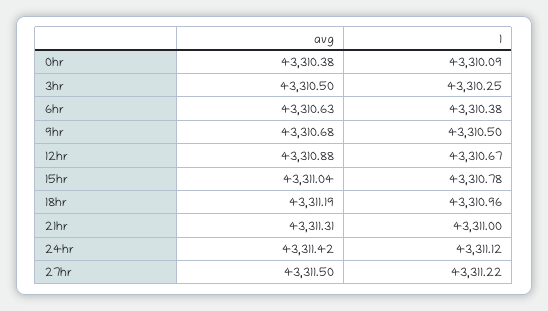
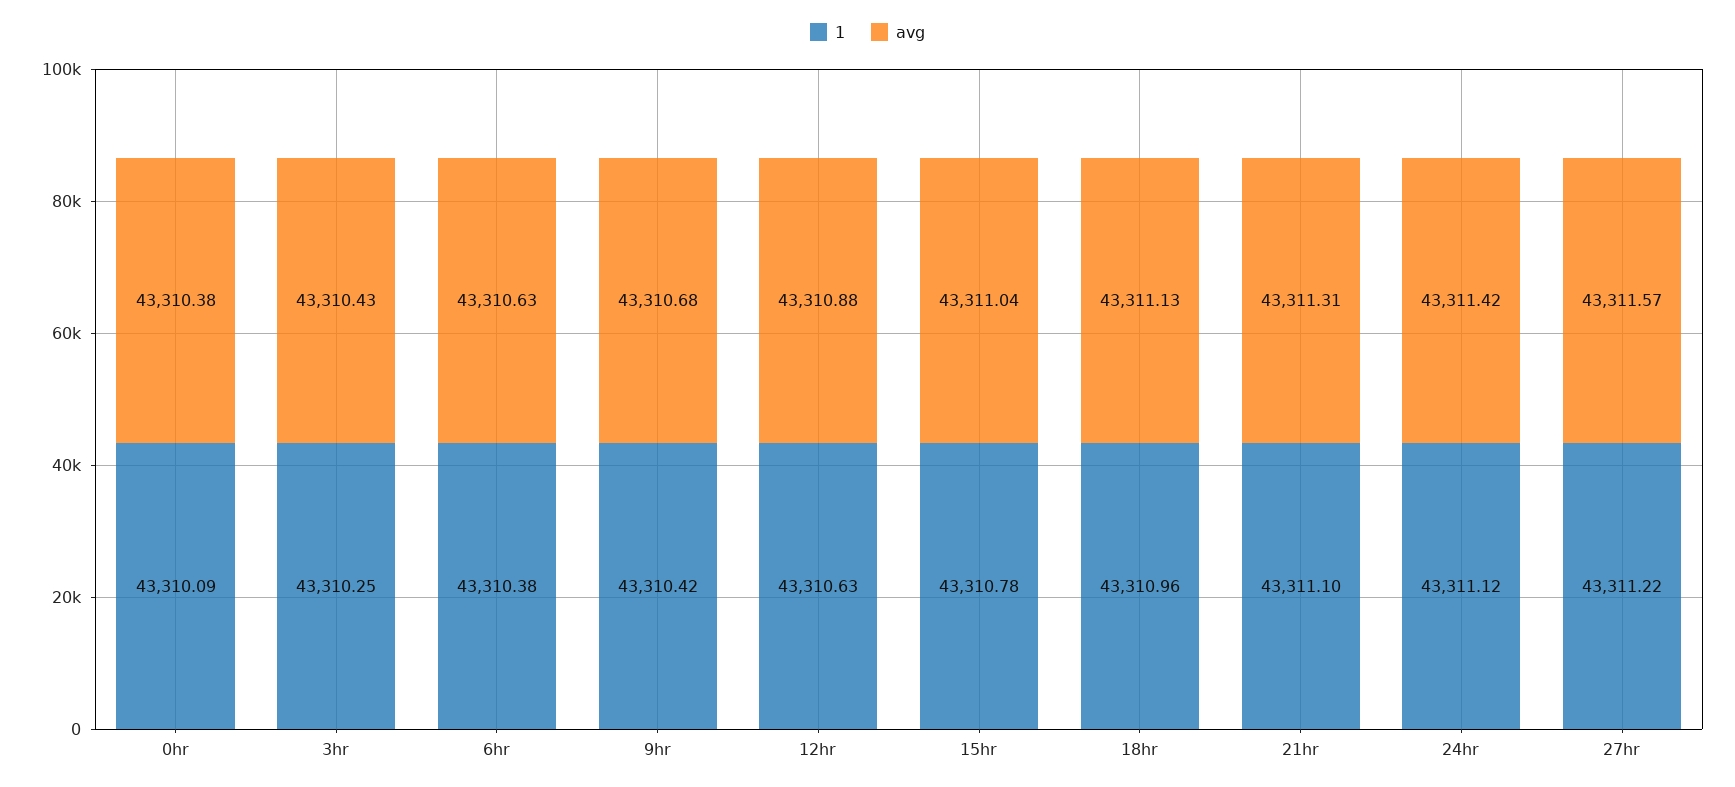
avg, 3hr: 43310.5 -> 43310.43
1, 9hr: 43310.5 -> 43310.42
1, 12hr: 43310.67 -> 43310.63
avg, 18hr: 43311.19 -> 43311.13
1, 21hr: 43311 -> 43311.1
avg, 27hr: 43311.5 -> 43311.57

